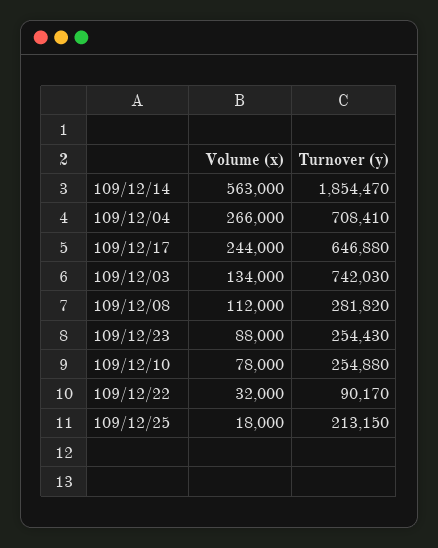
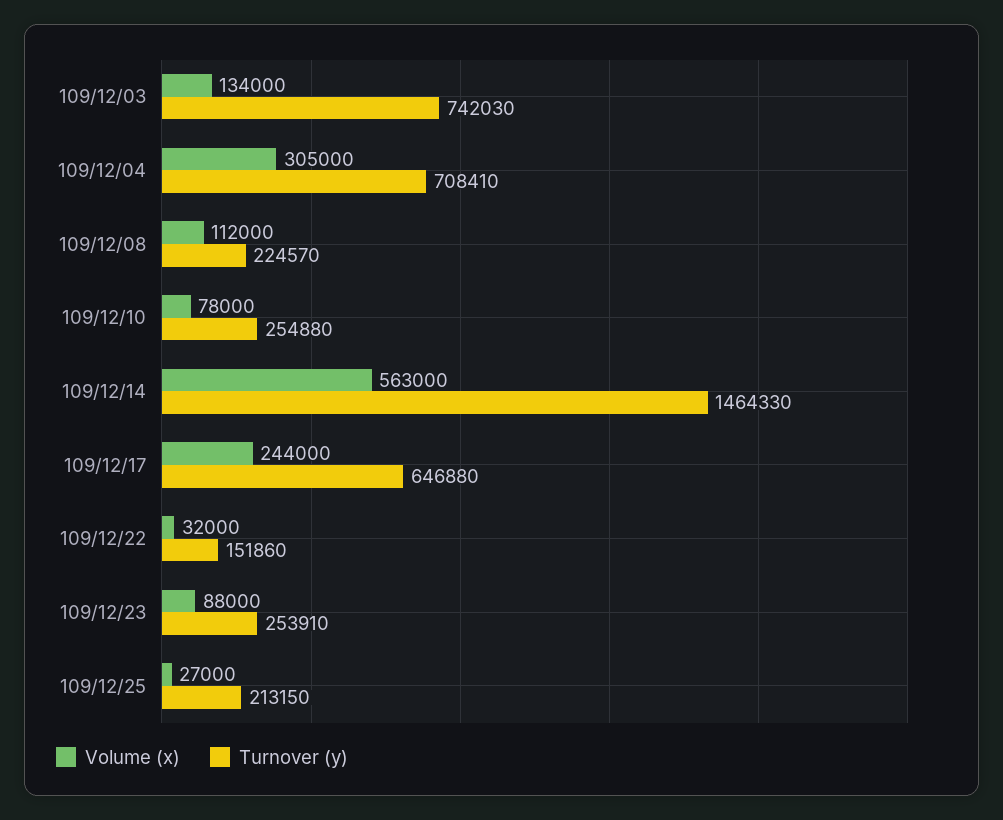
Turnover (y), 109/12/14: 1854470 -> 1464330
Volume (x), 109/12/04: 266000 -> 305000
Turnover (y), 109/12/08: 281820 -> 224570
Turnover (y), 109/12/23: 254430 -> 253910
Turnover (y), 109/12/22: 90170 -> 151860
Volume (x), 109/12/25: 18000 -> 27000

